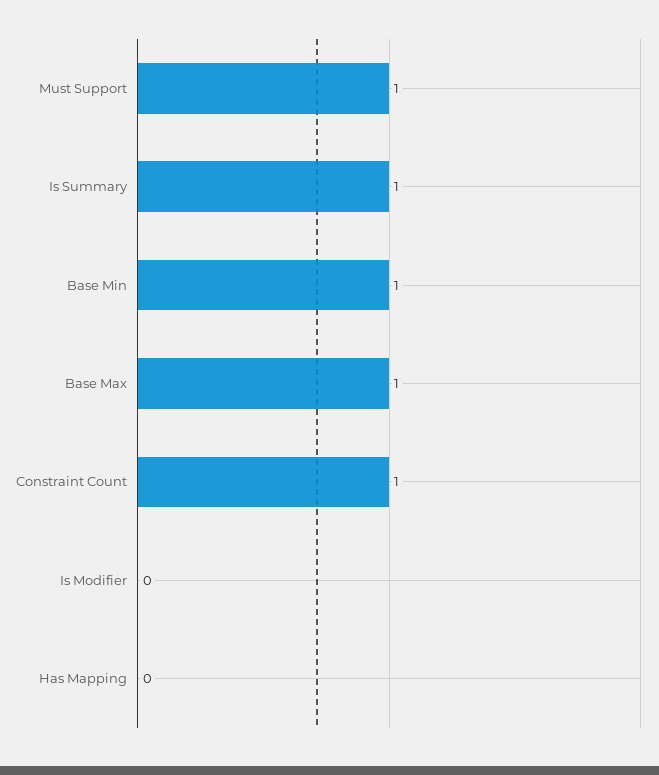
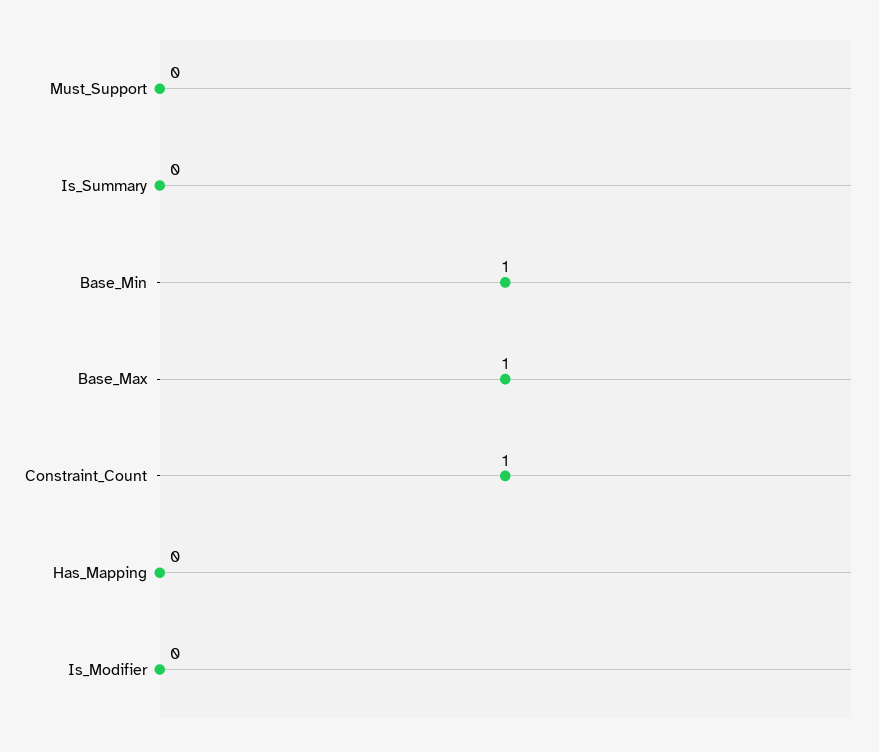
Must Support: 1 -> 0
Is Summary: 1 -> 0

